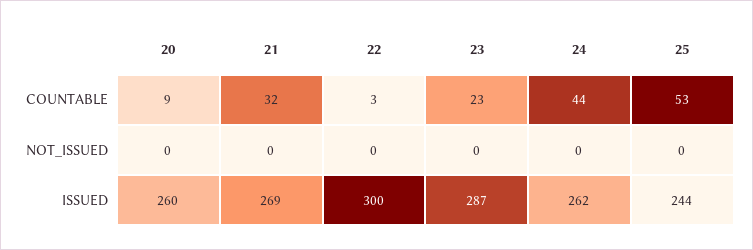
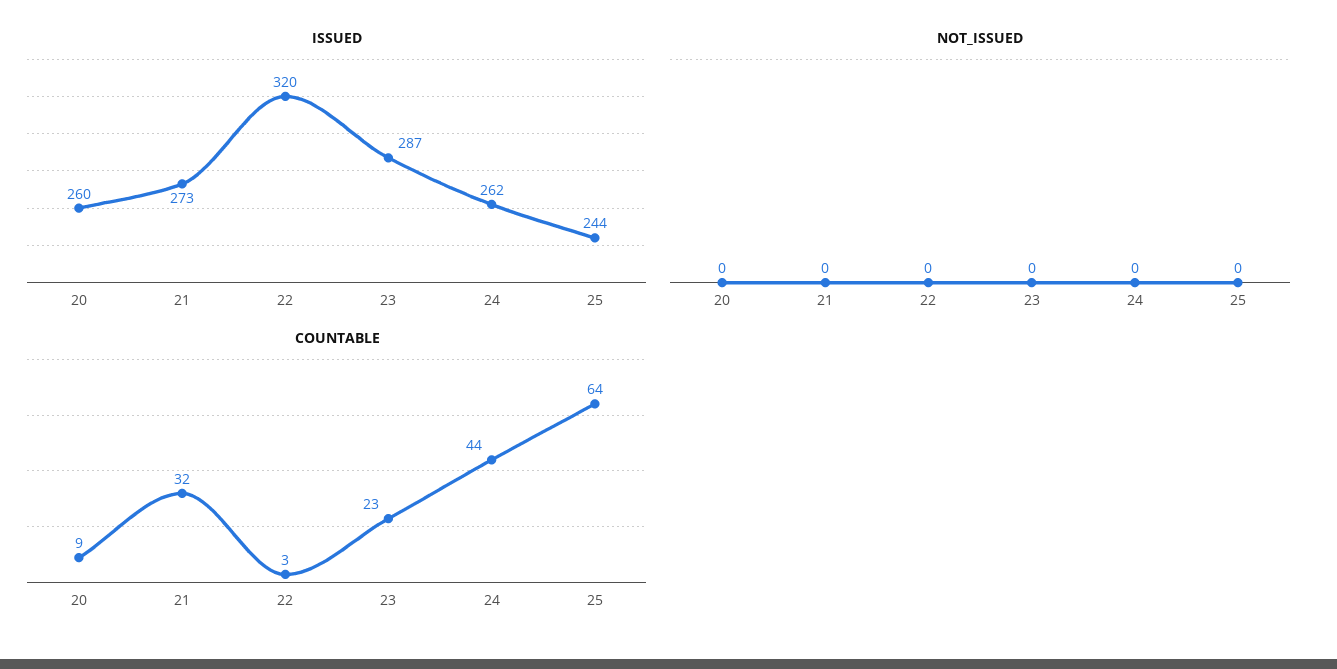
COUNTABLE, 25: 53 -> 64
ISSUED, 21: 269 -> 273
ISSUED, 22: 300 -> 320

